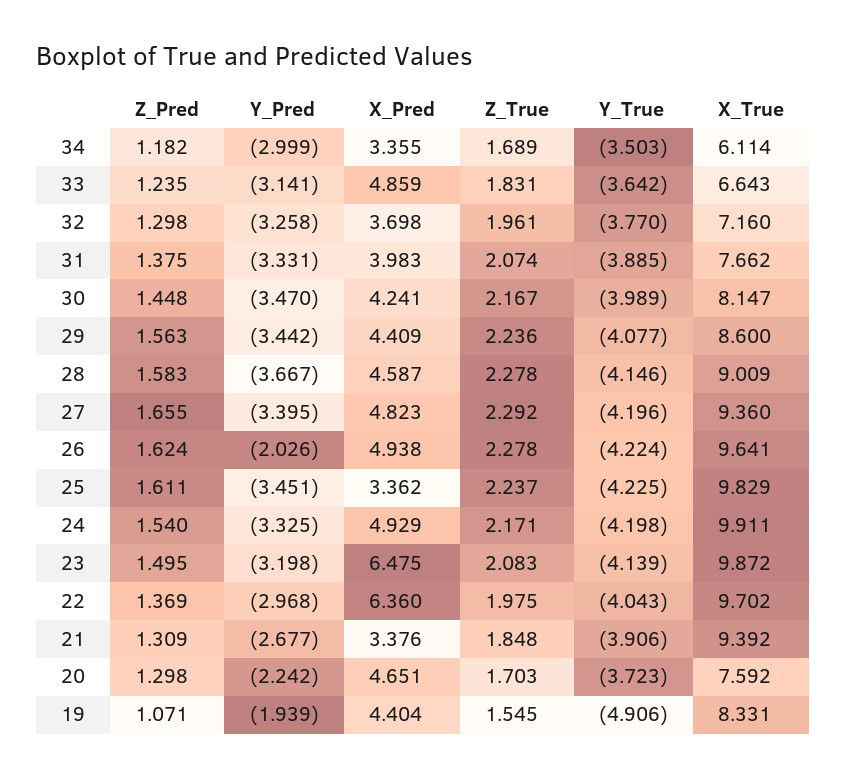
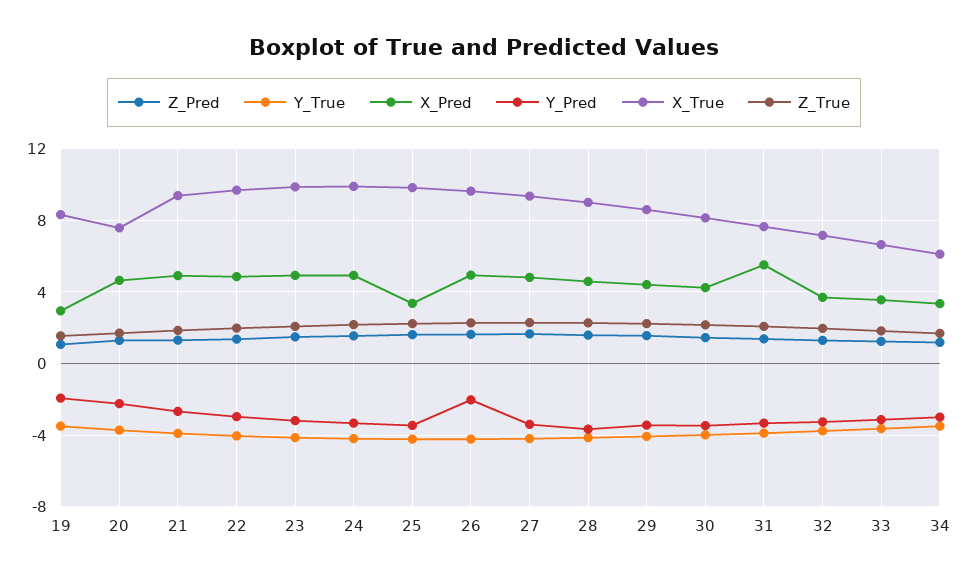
X_Pred, 33: 4.859 -> 3.5
X_Pred, 31: 3.983 -> 5.5
X_Pred, 23: 6.475 -> 5
X_Pred, 22: 6.36 -> 5
X_Pred, 21: 3.376 -> 5
X_Pred, 19: 4.404 -> 3
Y_True, 19: -4.906 -> -3.5

